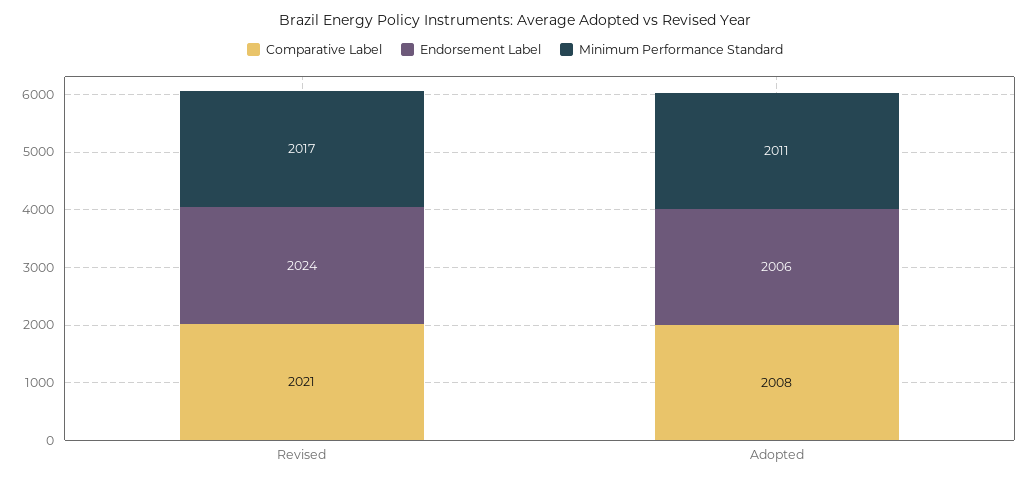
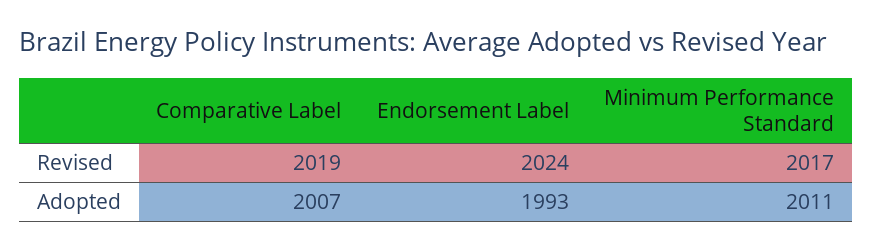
Comparative Label, Revised: 2021 -> 2019
Comparative Label, Adopted: 2008 -> 2007
Endorsement Label, Adopted: 2006 -> 1993

